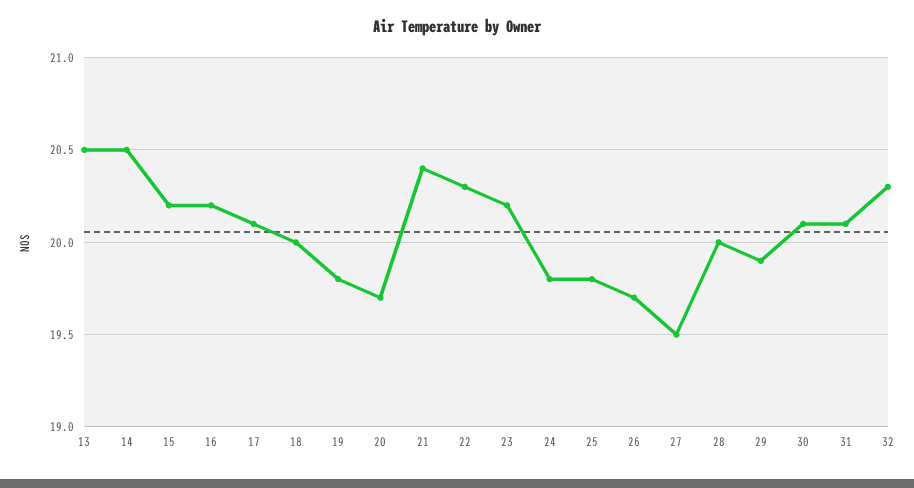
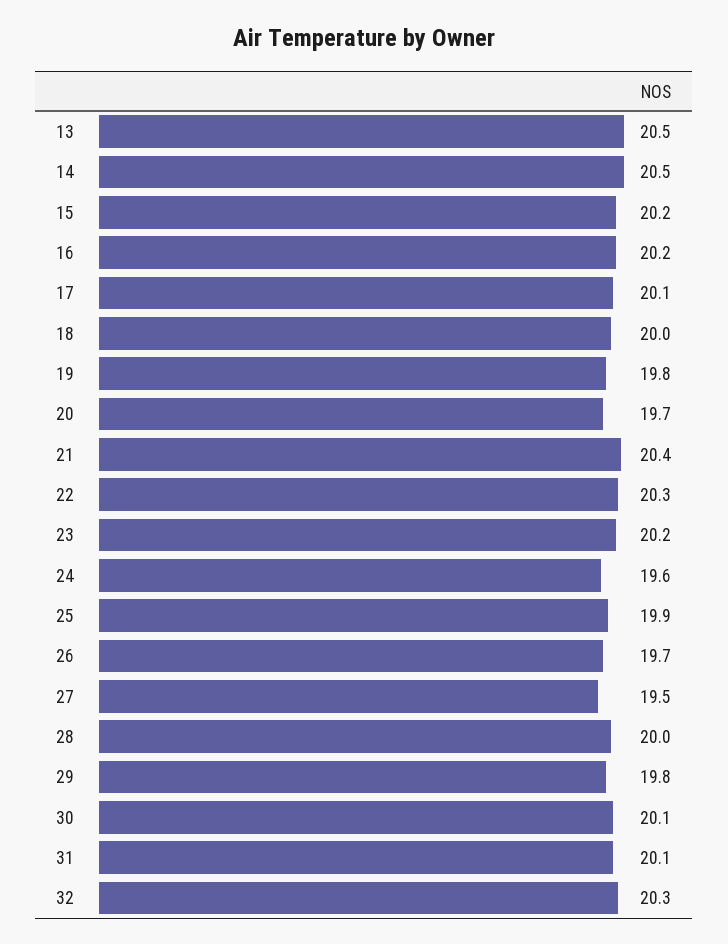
24: 19.8 -> 19.6
25: 19.8 -> 19.9
29: 19.9 -> 19.8

